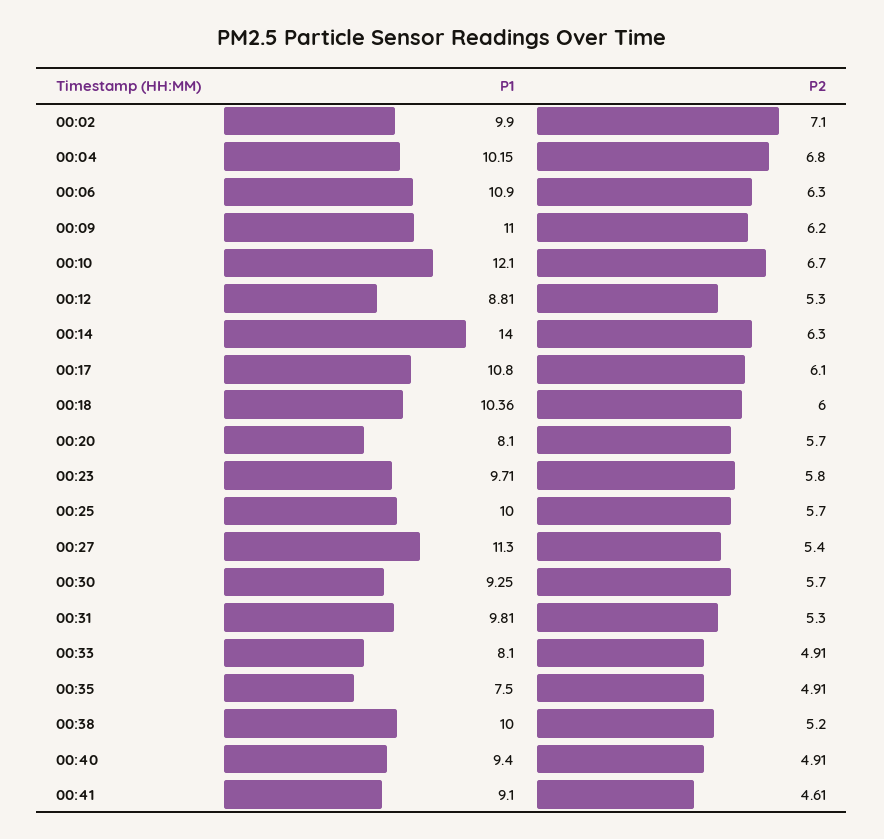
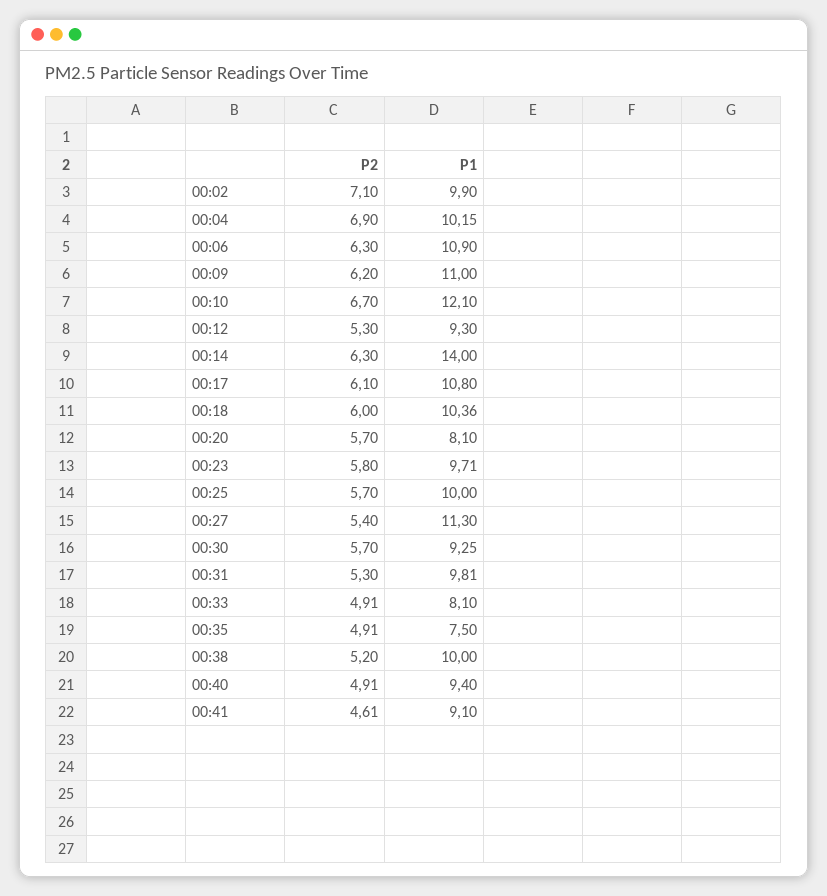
P2, 00:04: 6.8 -> 6.9
P1, 00:12: 8.81 -> 9.3

